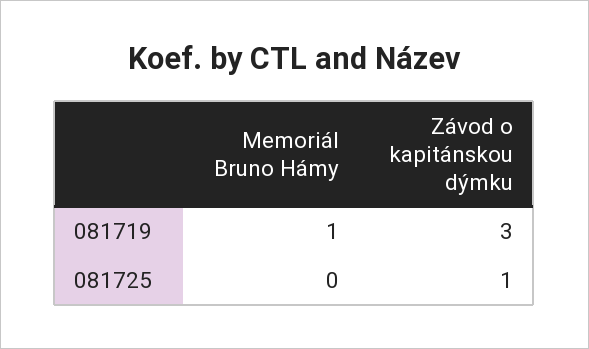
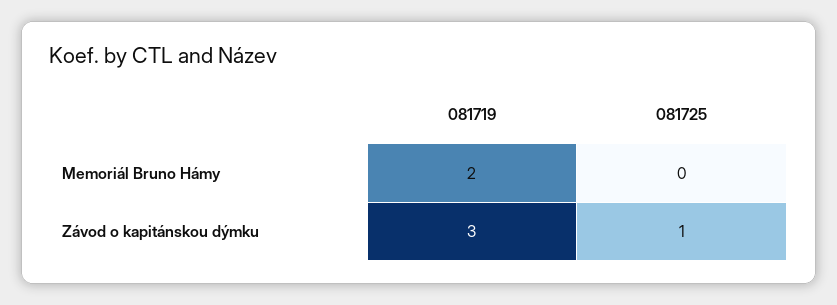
Memoriál Bruno Hámy, 081719: 1 -> 2

